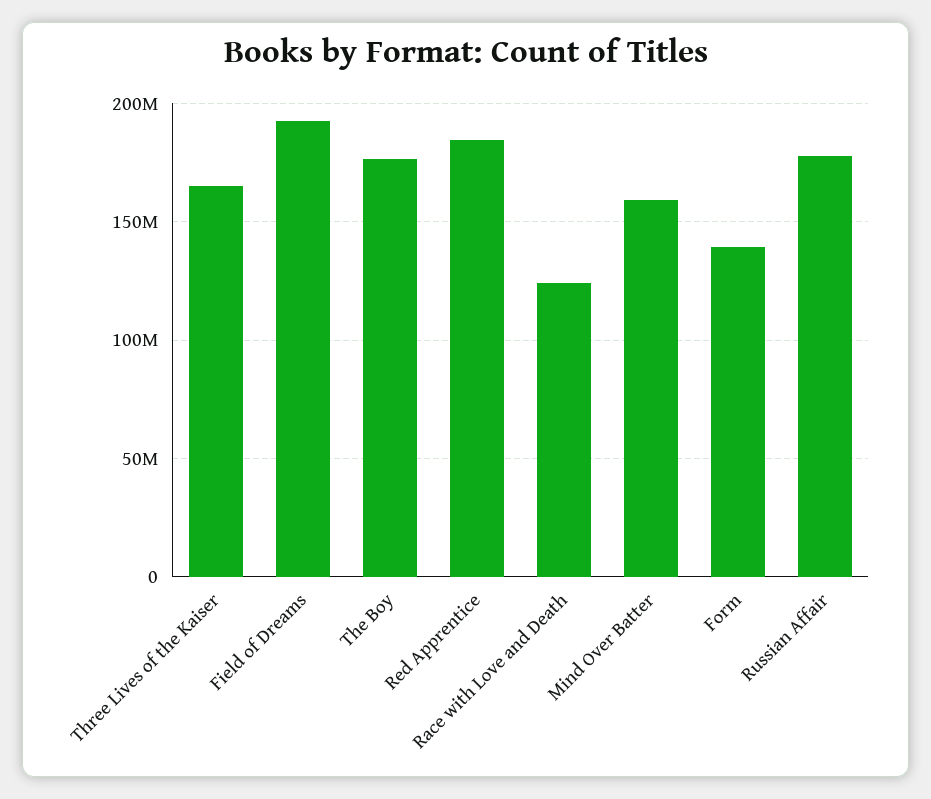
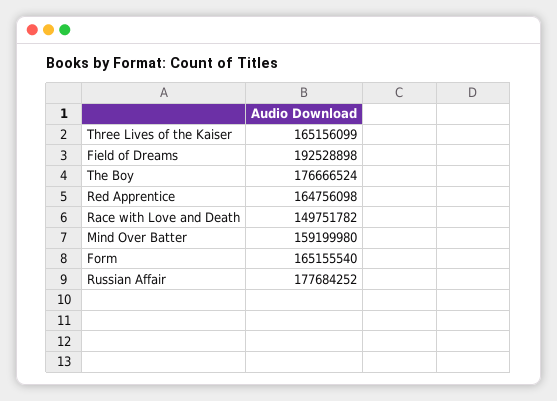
Red Apprentice: 185000000 -> 164756098
Race with Love and Death: 125000000 -> 149751782
Form: 140000000 -> 165155540

